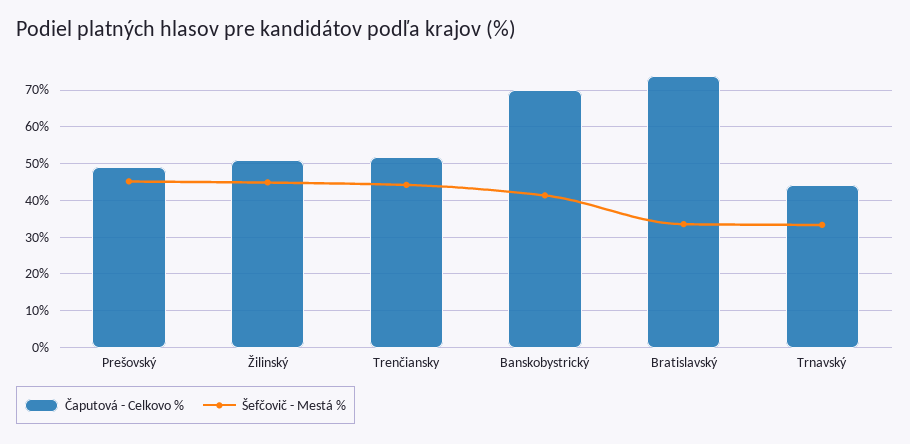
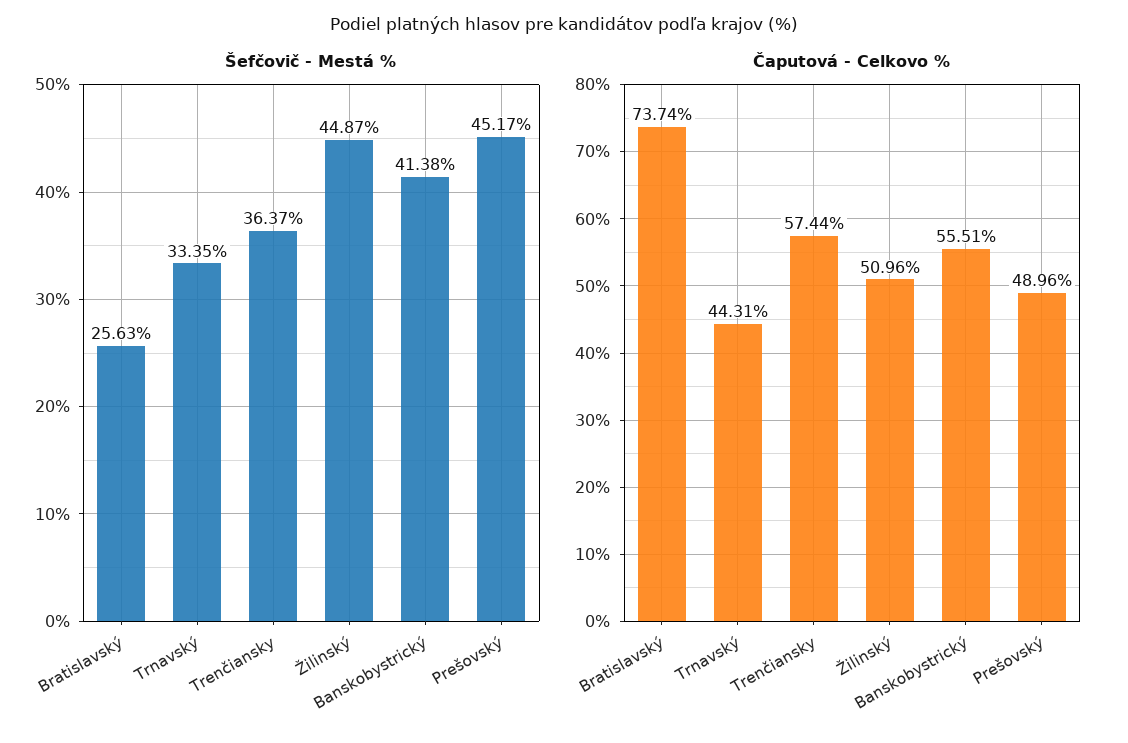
Čaputová - Celkovo %, Trenčiansky: 52 -> 57.44
Šefčovič - Mestá %, Trenčiansky: 44 -> 36.37
Čaputová - Celkovo %, Banskobystrický: 70 -> 55.51
Šefčovič - Mestá %, Bratislavský: 34 -> 25.63

